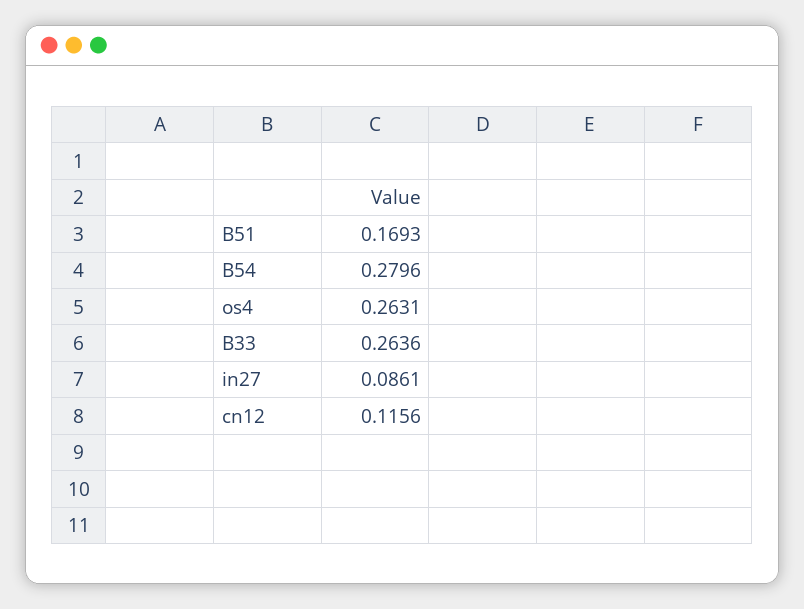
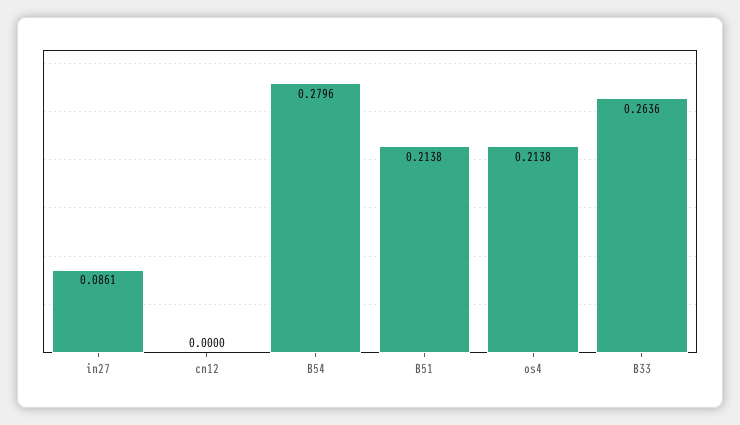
B51: 0.1693 -> 0.2138
os4: 0.2631 -> 0.2138
cn12: 0.1156 -> 0

